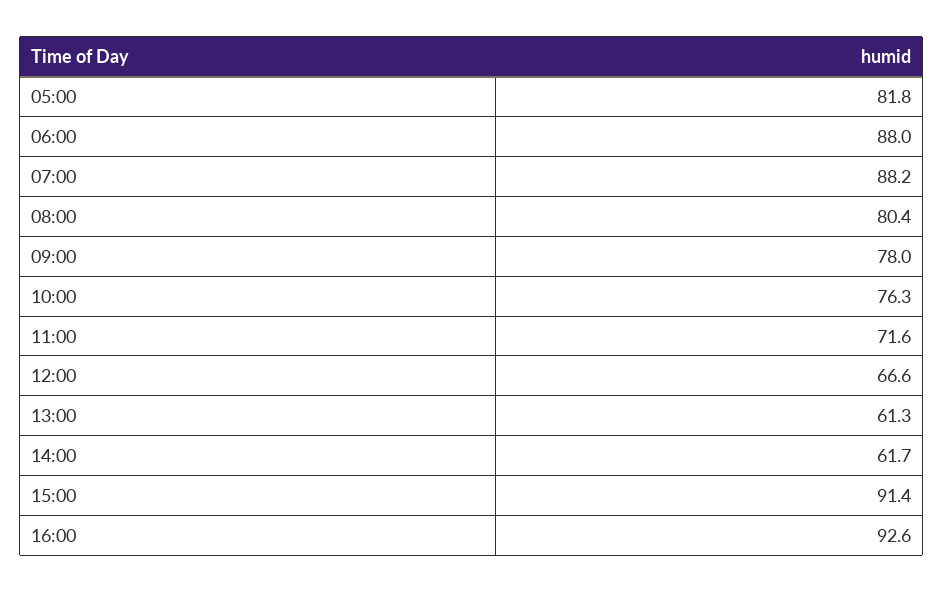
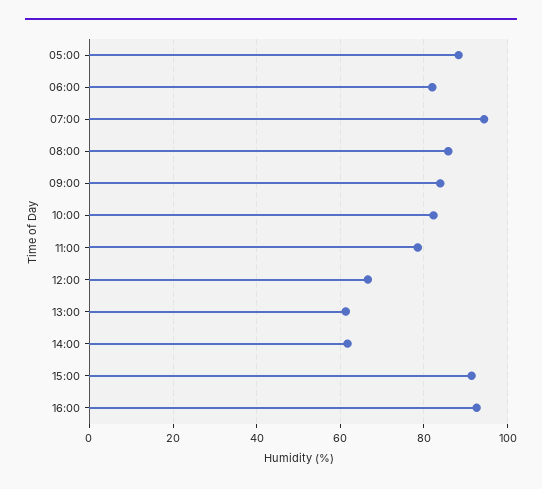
05:00: 81.8 -> 88
06:00: 88 -> 82
07:00: 88.2 -> 94
08:00: 80.4 -> 86
09:00: 78 -> 84
10:00: 76.3 -> 82
11:00: 71.6 -> 78

